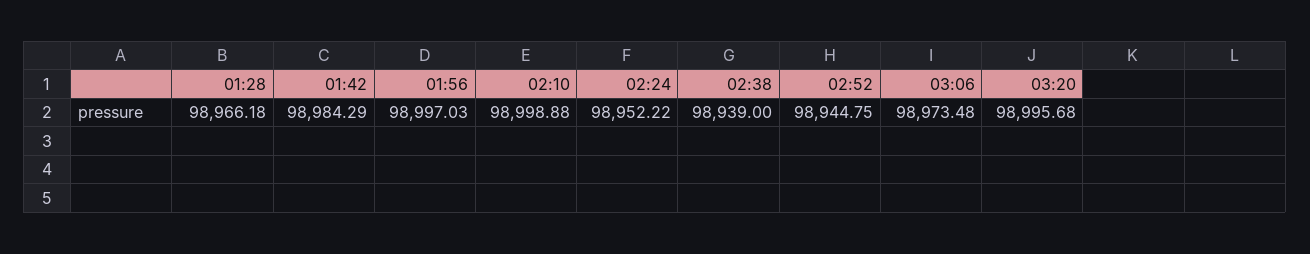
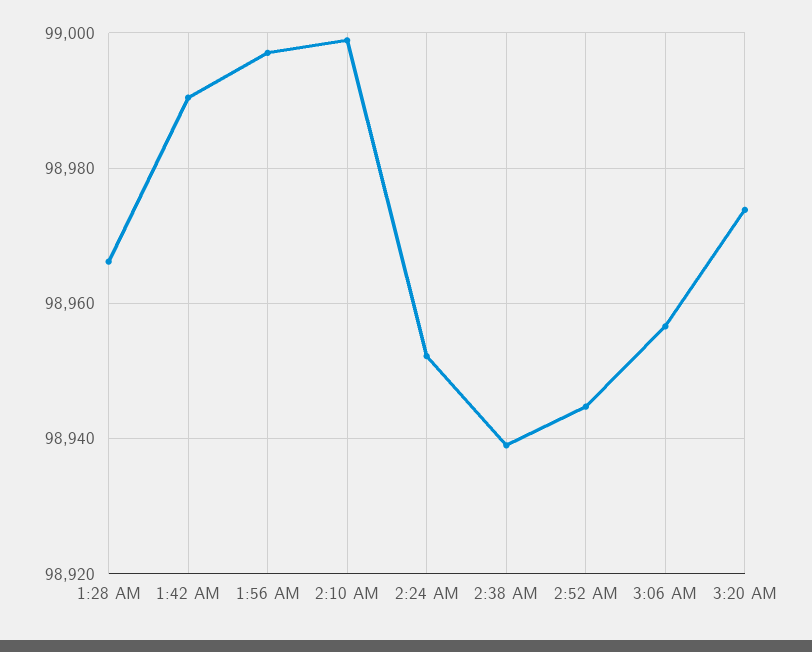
01:42: 98984.29 -> 98990
03:06: 98973.48 -> 98956
03:20: 98995.68 -> 98974

